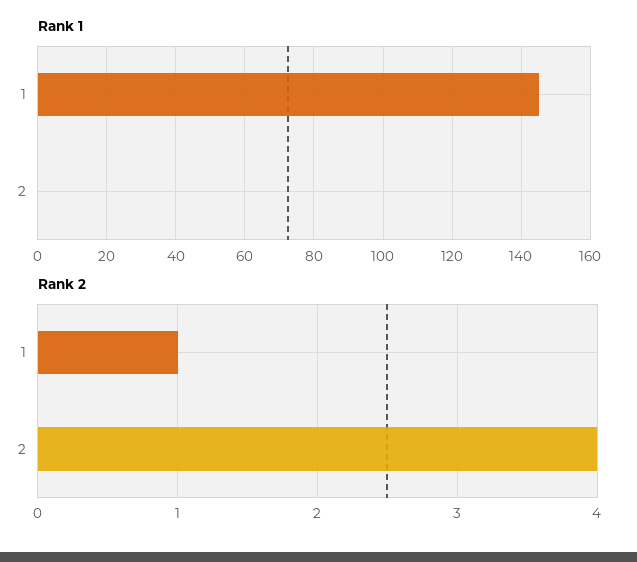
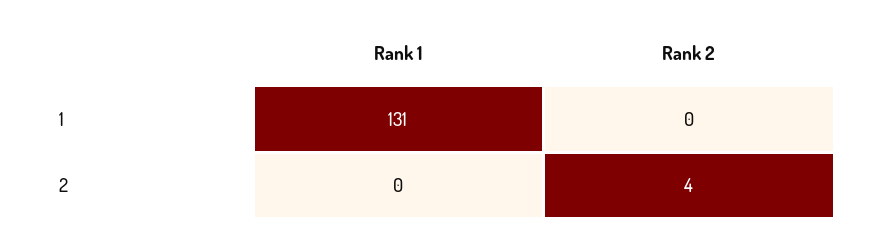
Rank 1, 1: 145 -> 131
Rank 2, 1: 1 -> 0

